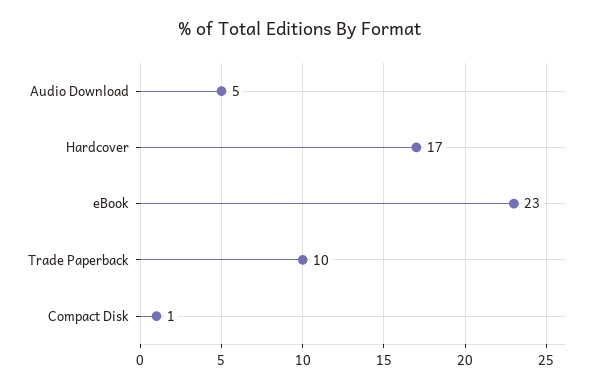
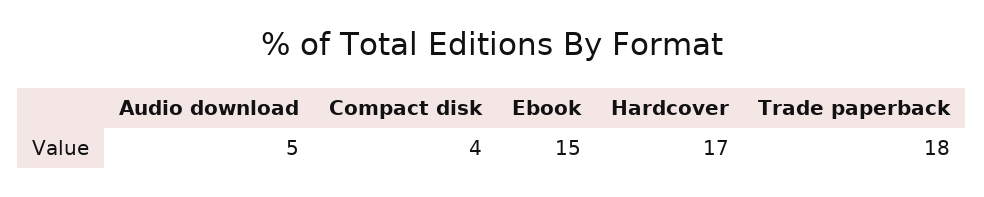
eBook: 23 -> 15
Trade Paperback: 10 -> 18
Compact Disk: 1 -> 4

